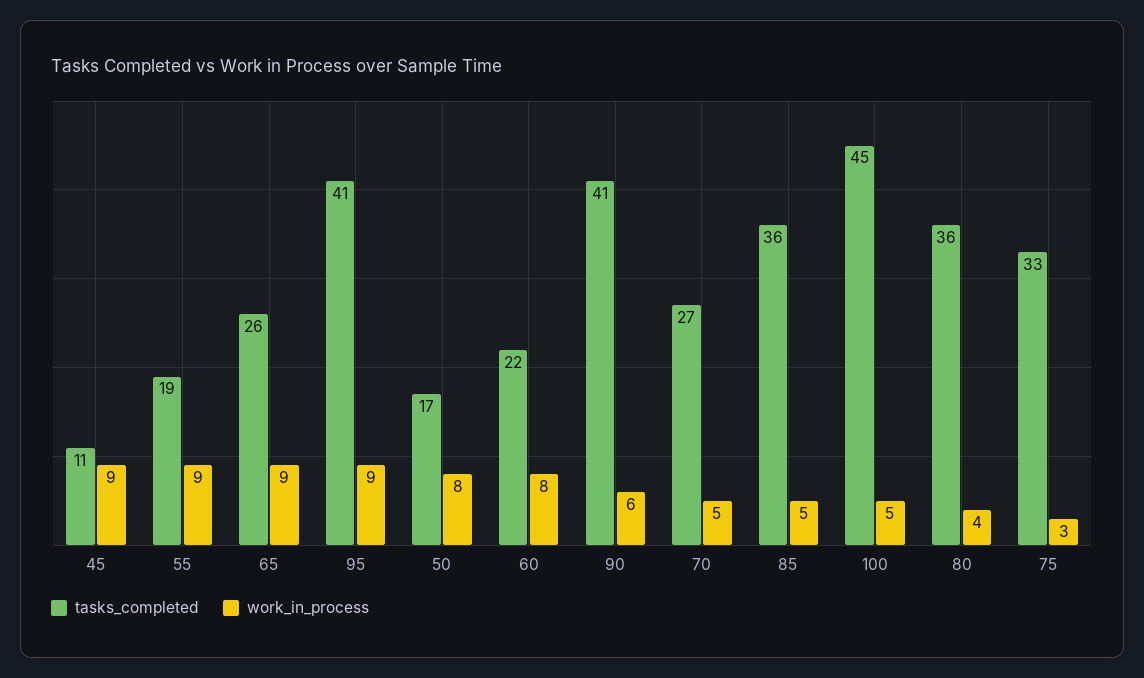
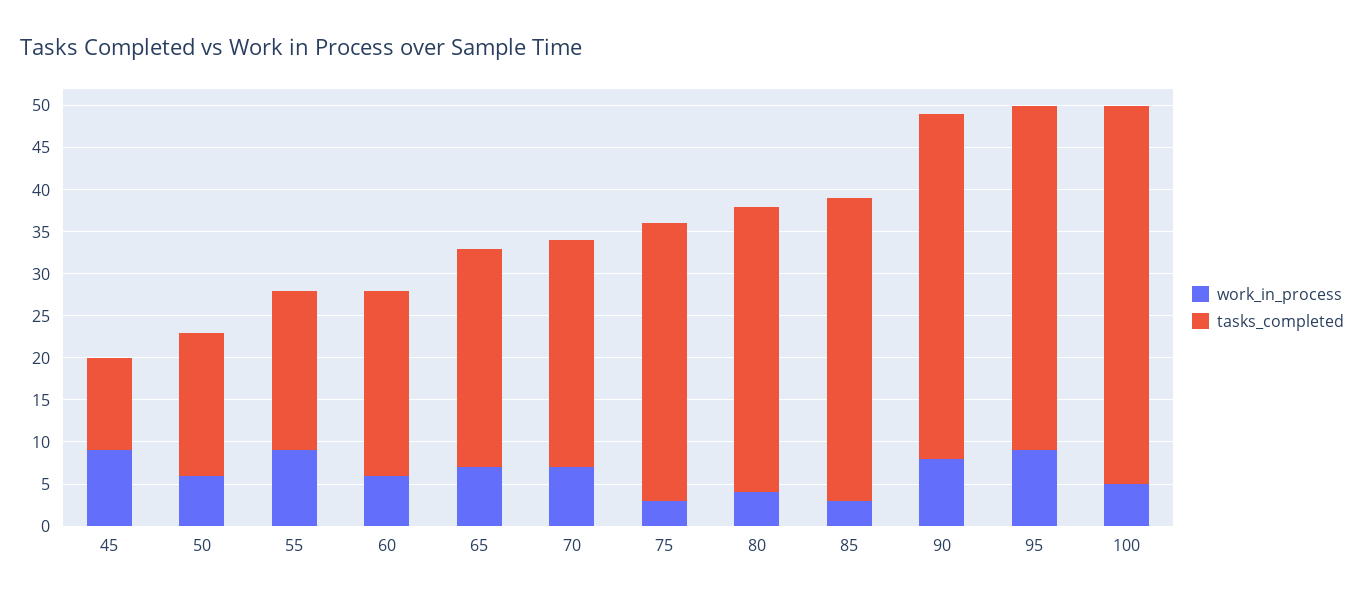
work_in_process, 65: 9 -> 7
work_in_process, 50: 8 -> 6
work_in_process, 60: 8 -> 6
work_in_process, 90: 6 -> 8
work_in_process, 70: 5 -> 7
work_in_process, 85: 5 -> 3
tasks_completed, 80: 36 -> 34

